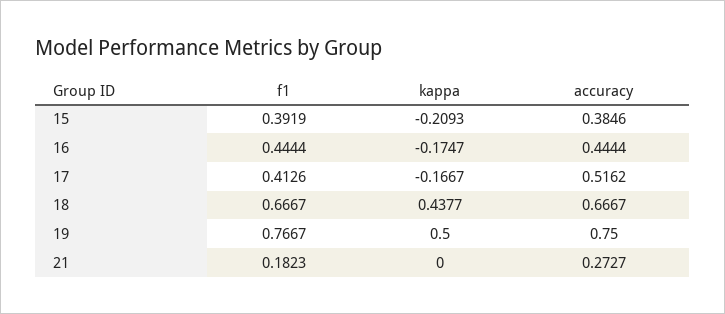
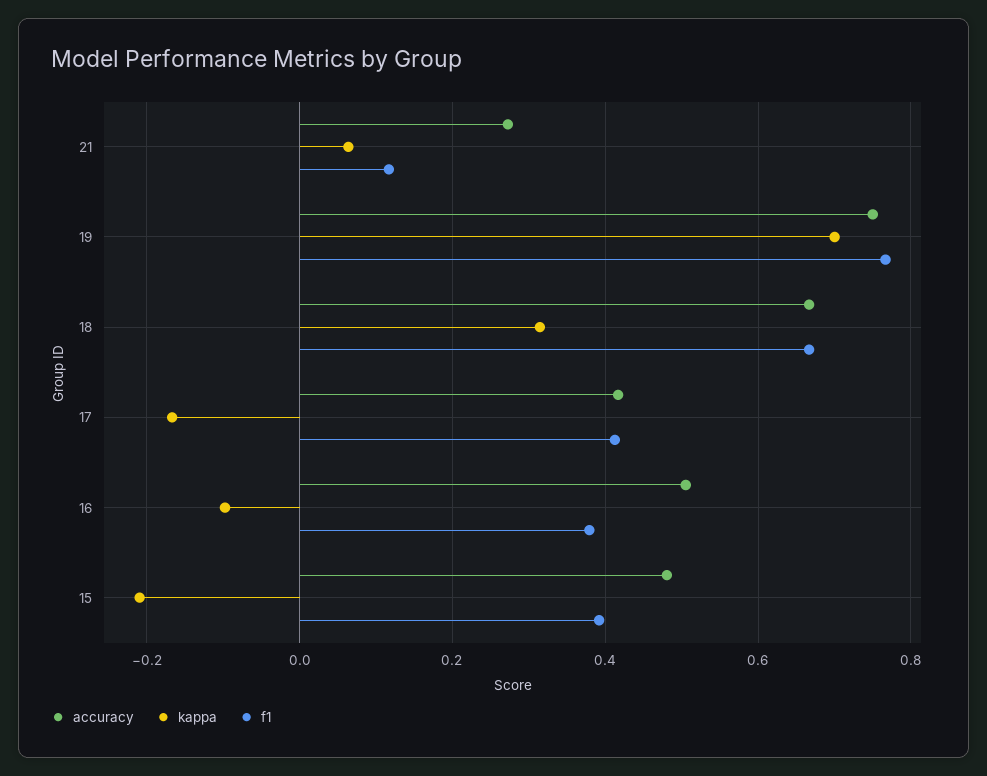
accuracy, 15: 0.3846 -> 0.48
f1, 16: 0.4444 -> 0.38
kappa, 16: -0.1747 -> -0.1
accuracy, 16: 0.4444 -> 0.5
accuracy, 17: 0.5162 -> 0.42
kappa, 18: 0.4377 -> 0.32
kappa, 19: 0.5 -> 0.7
f1, 21: 0.1823 -> 0.12
kappa, 21: 0 -> 0.06

